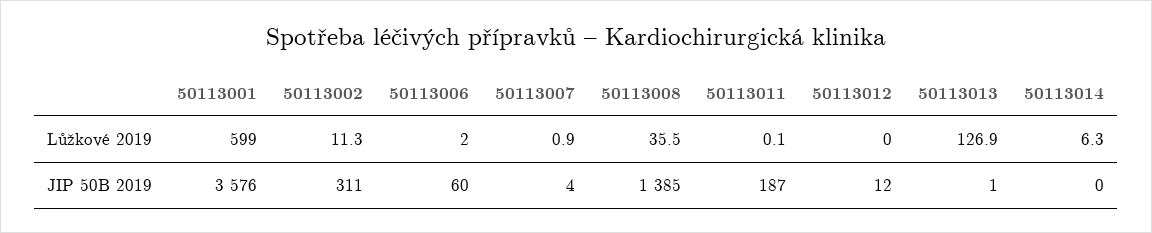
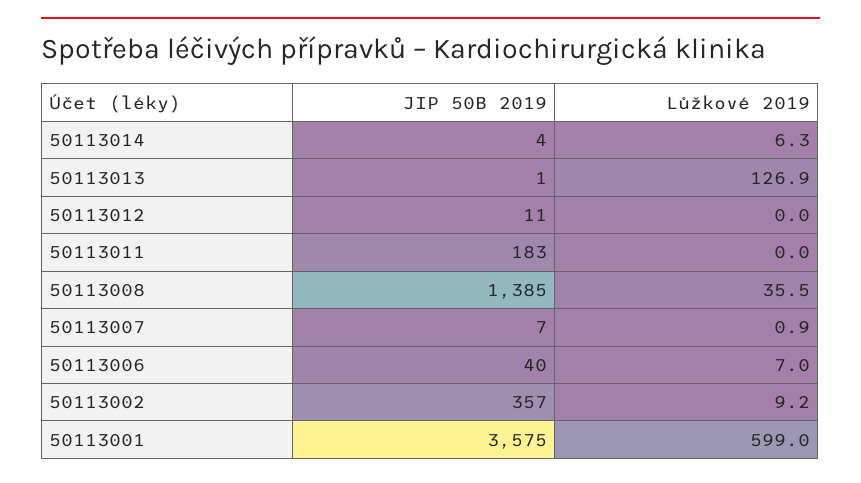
50113002, Lůžkové 2019: 11.3 -> 9.2
50113006, Lůžkové 2019: 2 -> 7
50113011, Lůžkové 2019: 0.1 -> 0
50113001, JIP 50B 2019: 3576 -> 3575
50113002, JIP 50B 2019: 311 -> 357
50113006, JIP 50B 2019: 60 -> 40
50113007, JIP 50B 2019: 4 -> 7
50113011, JIP 50B 2019: 187 -> 183
50113012, JIP 50B 2019: 12 -> 11
50113014, JIP 50B 2019: 0 -> 4

